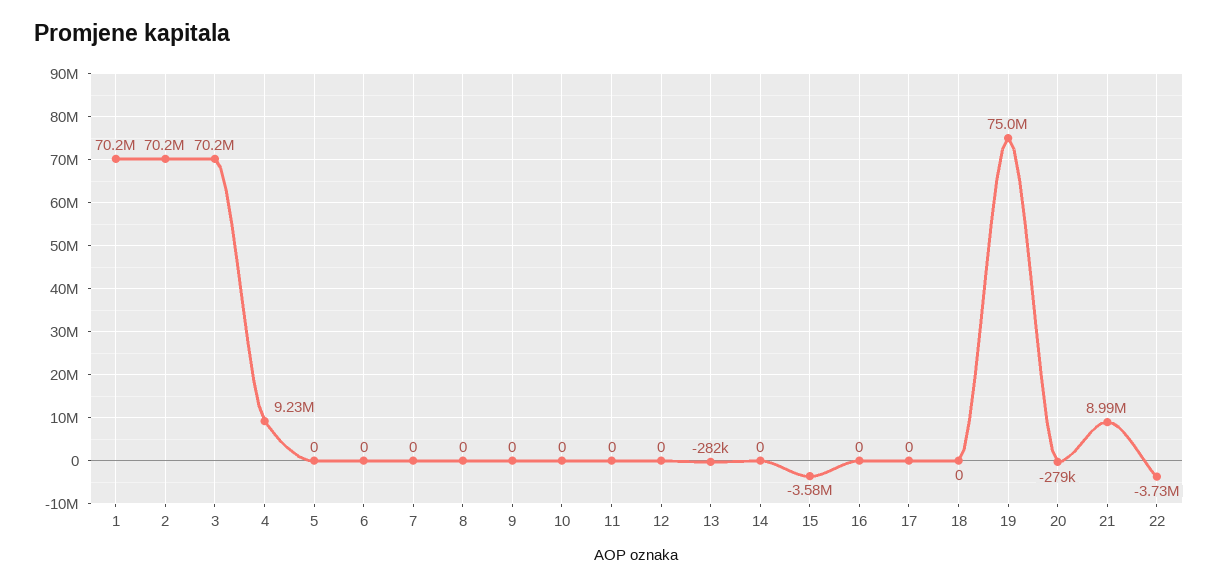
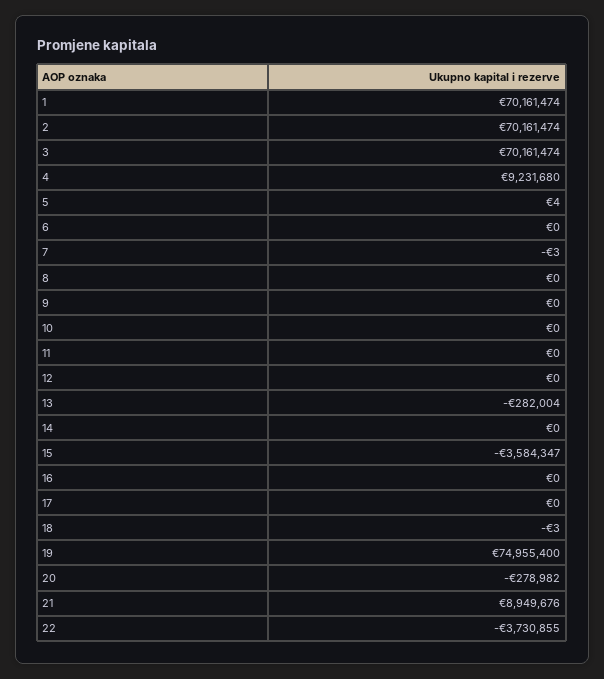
5: 0 -> 4
7: 0 -> -3
18: 0 -> -3
21: 8990000 -> 8949676

